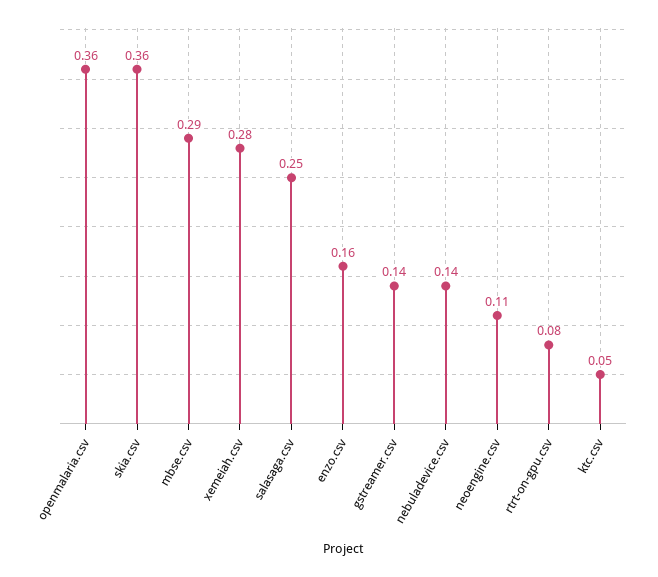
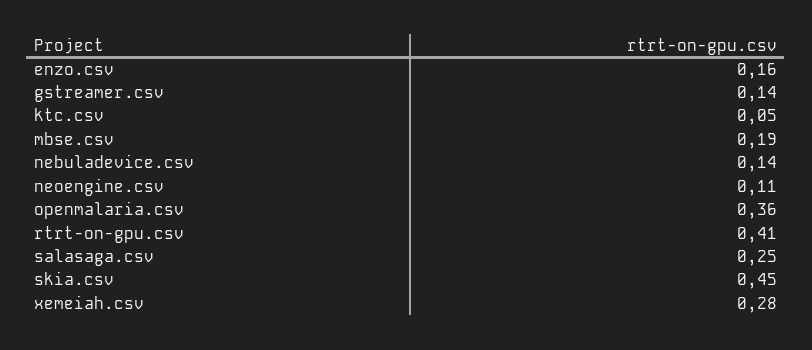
skia.csv: 0.36 -> 0.45
mbse.csv: 0.29 -> 0.19
rtrt-on-gpu.csv: 0.08 -> 0.41

